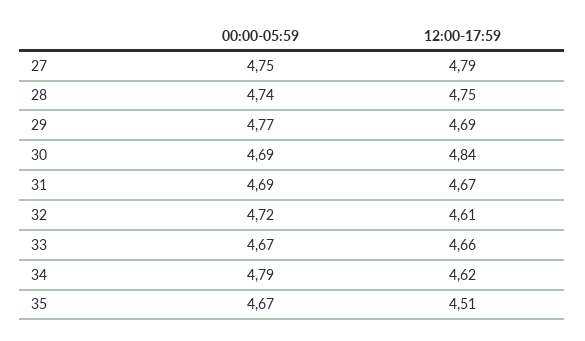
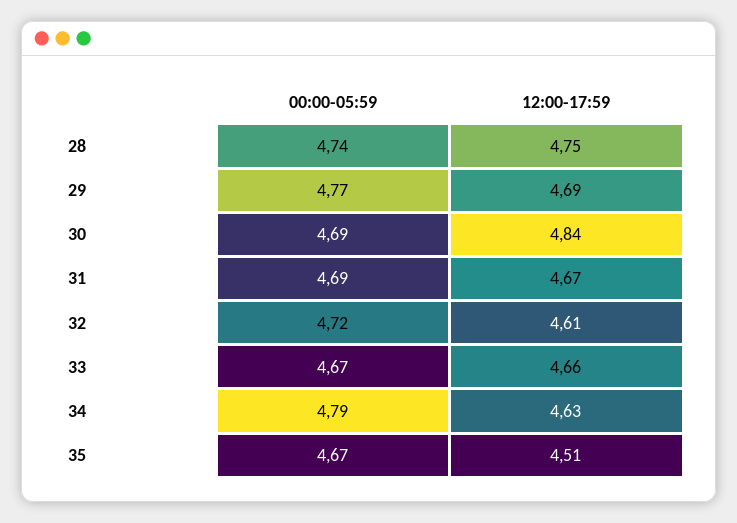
00:00-05:59, 27: 4.75 -> none
12:00-17:59, 27: 4.79 -> none
12:00-17:59, 34: 4.62 -> 4.63

